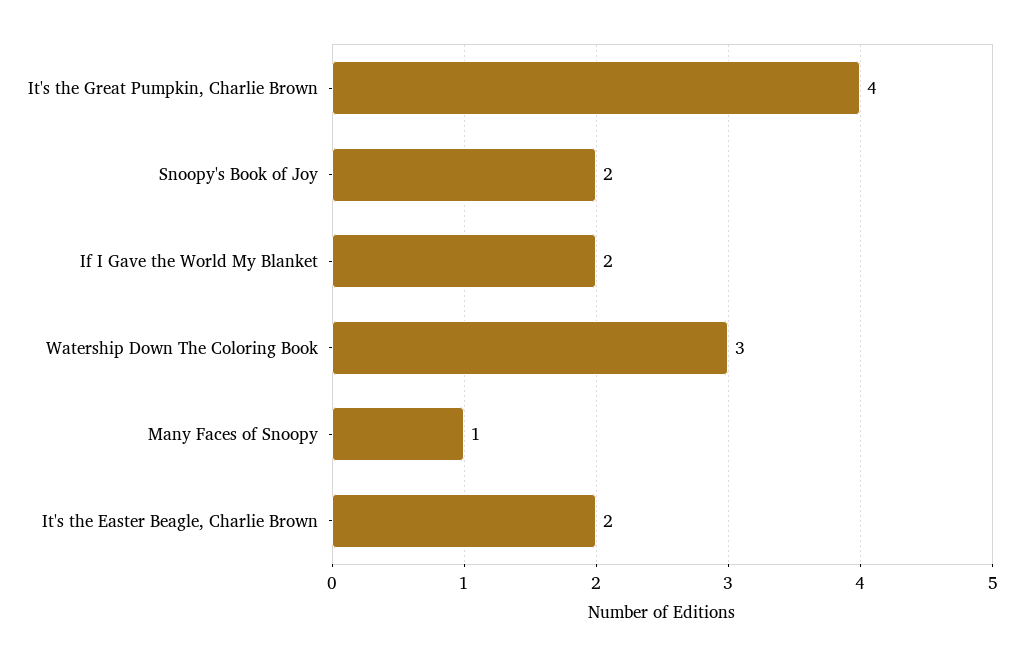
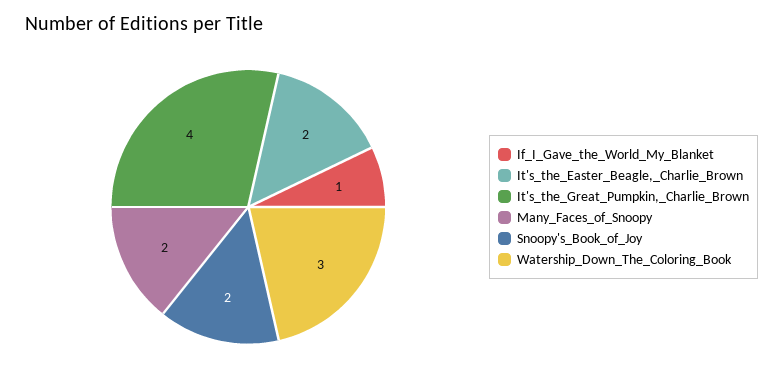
If I Gave the World My Blanket: 2 -> 1
Many Faces of Snoopy: 1 -> 2

